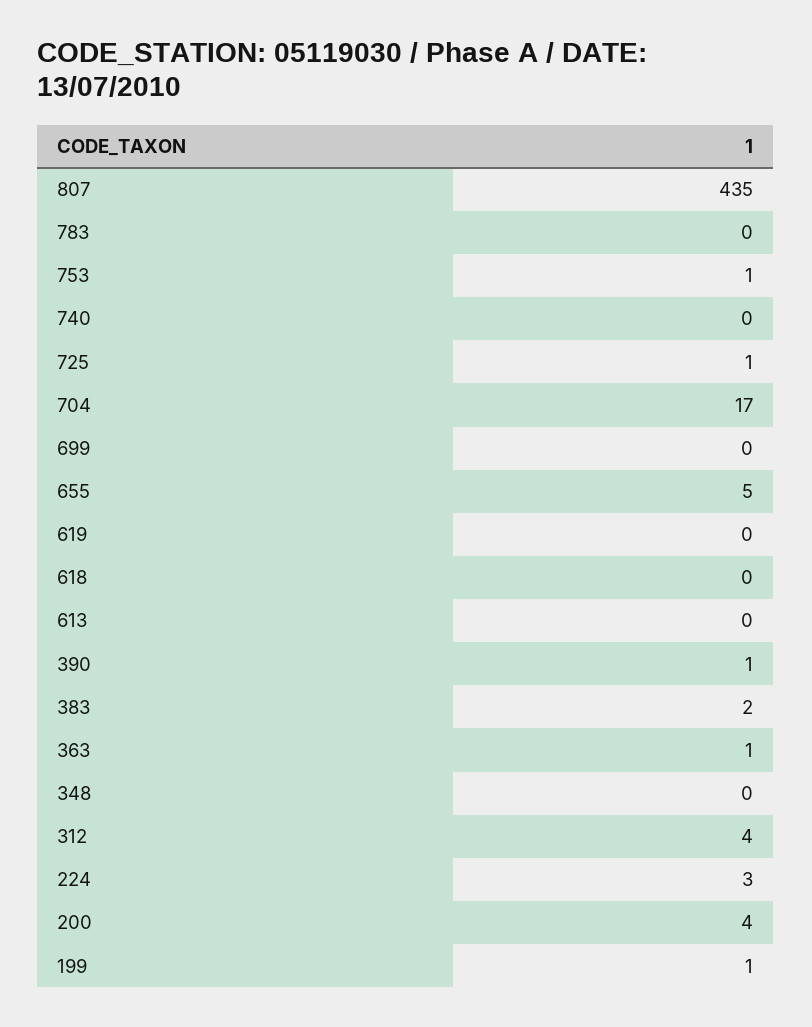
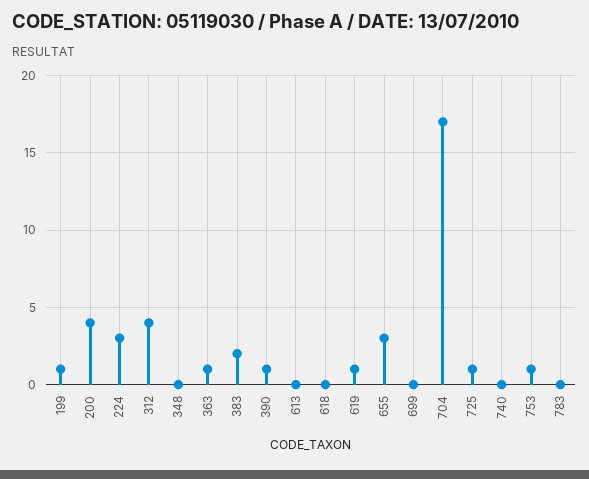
807: 435 -> none
655: 5 -> 3
619: 0 -> 1

